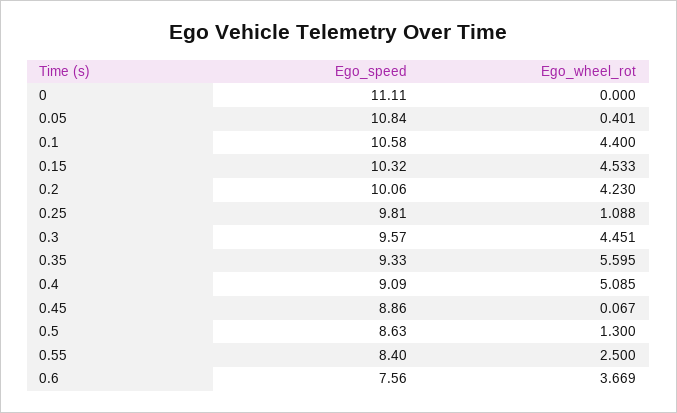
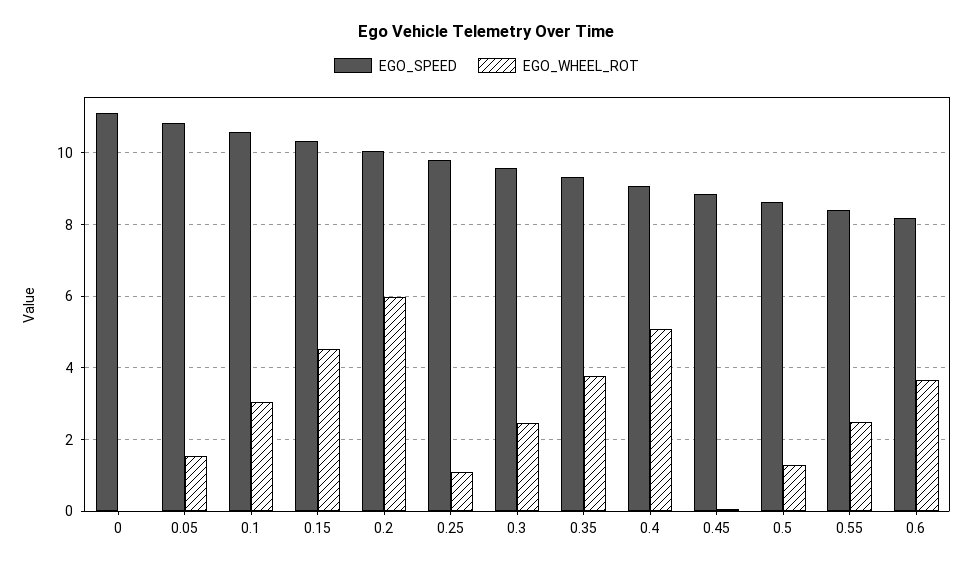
Ego_wheel_rot, 0.05: 0.401 -> 1.6
Ego_wheel_rot, 0.1: 4.4 -> 3
Ego_wheel_rot, 0.2: 4.23 -> 6
Ego_wheel_rot, 0.3: 4.451 -> 2.4
Ego_wheel_rot, 0.35: 5.595 -> 3.8
Ego_speed, 0.6: 7.56 -> 8.2

